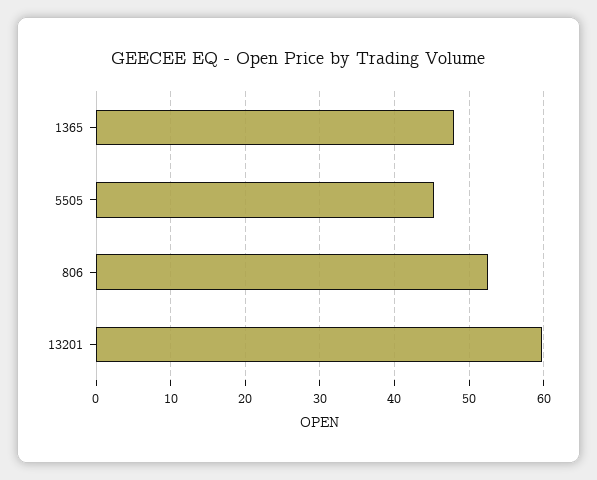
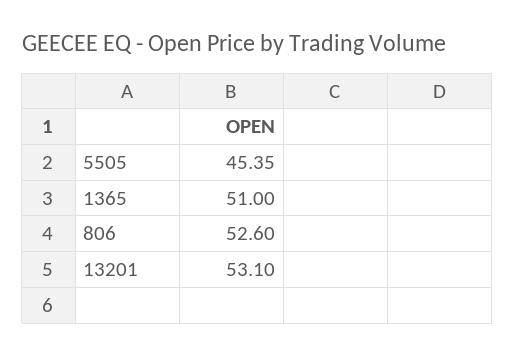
1365: 48 -> 51
13201: 60 -> 53.1

